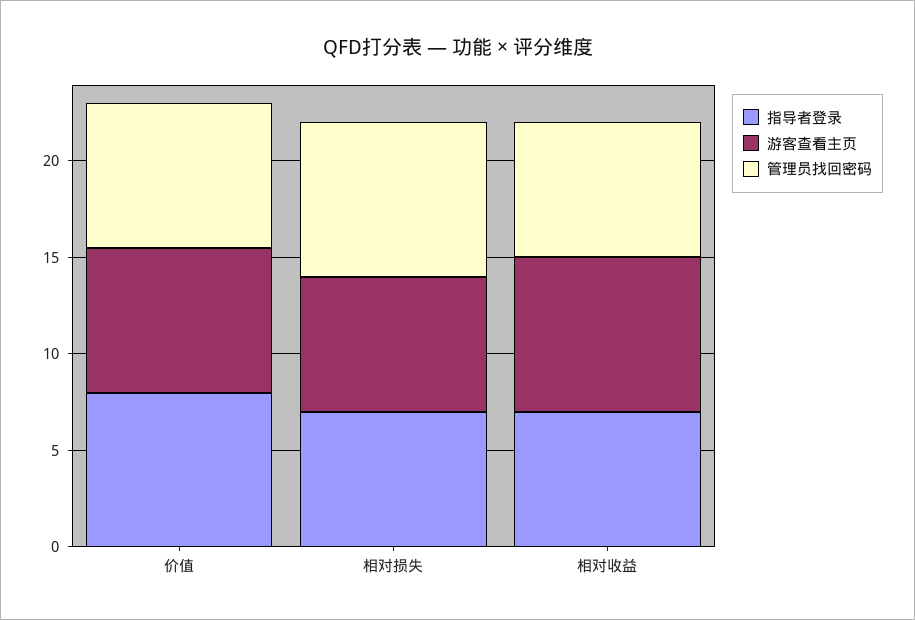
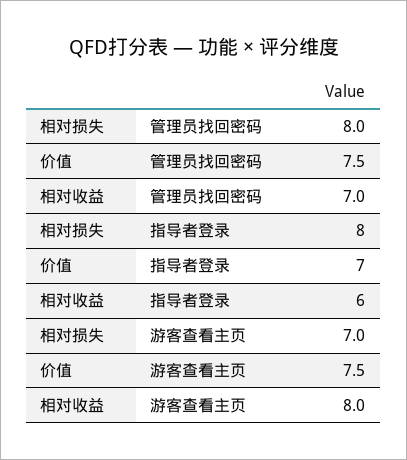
指导者登录, 价值: 8 -> 7
指导者登录, 相对损失: 7 -> 8
指导者登录, 相对收益: 7 -> 6

